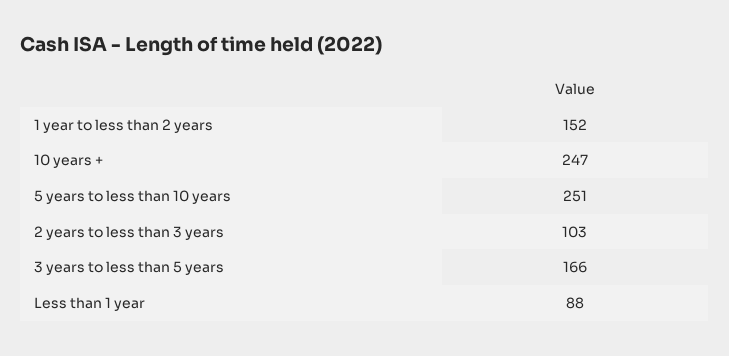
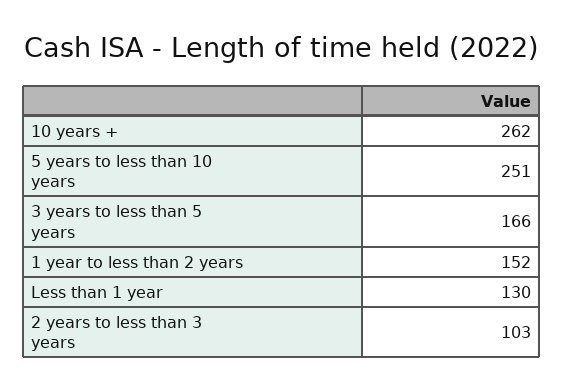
10 years +: 247 -> 262
Less than 1 year: 88 -> 130

